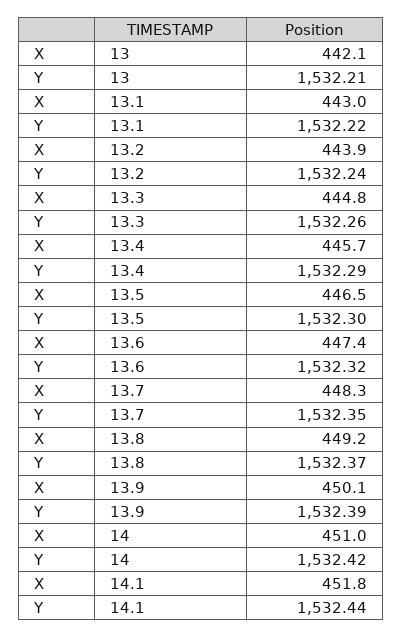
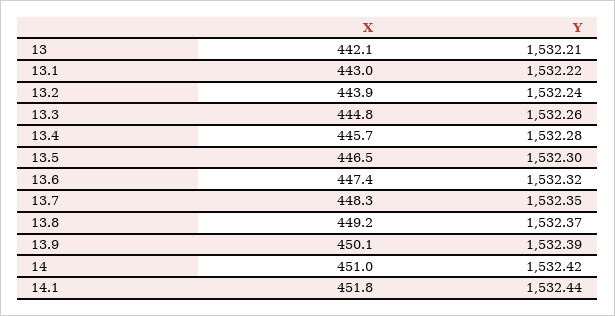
Y, 13.4: 1532.29 -> 1532.28

